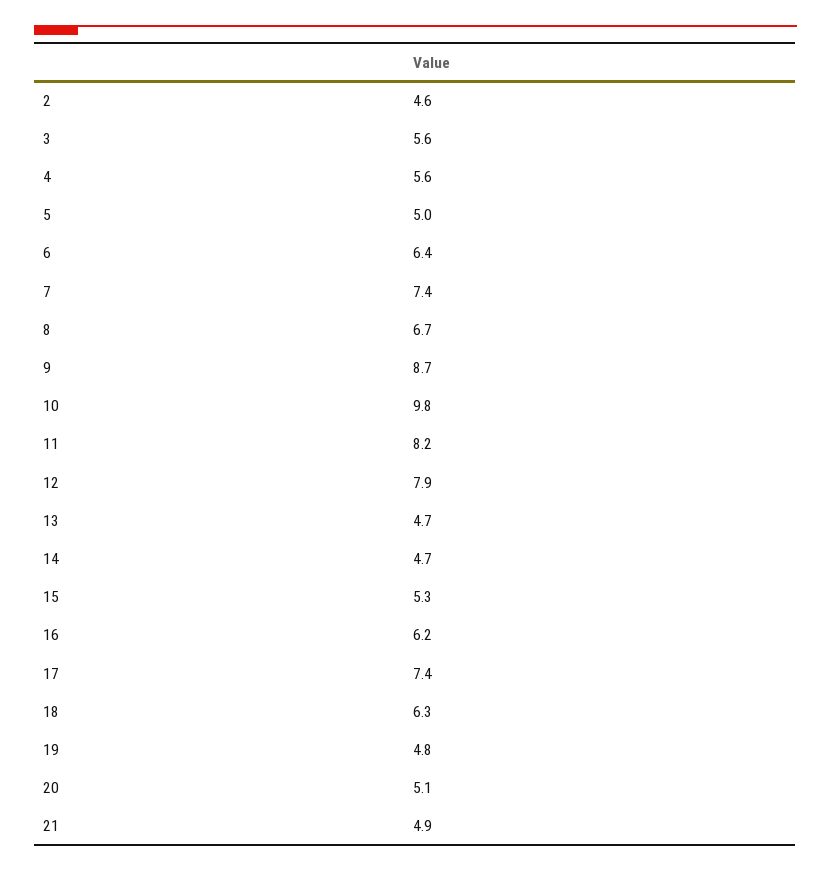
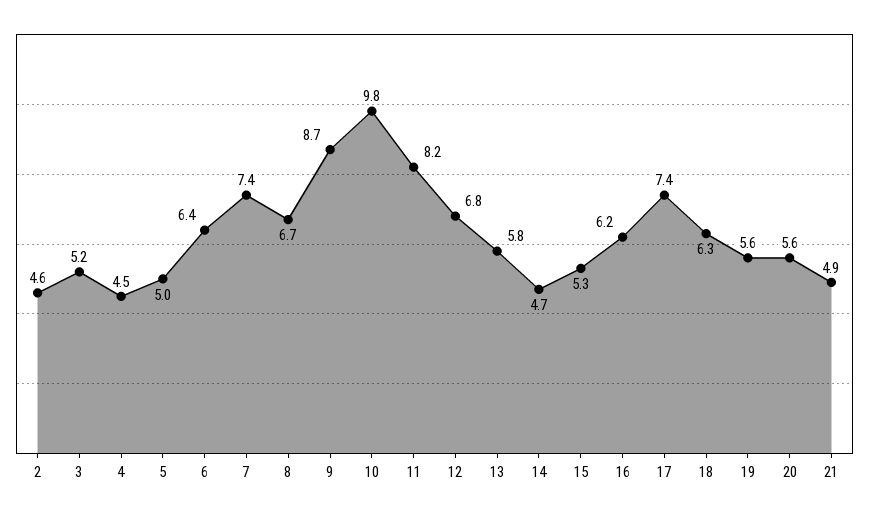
3: 5.6 -> 5.2
4: 5.6 -> 4.5
12: 7.9 -> 6.8
13: 4.7 -> 5.8
19: 4.8 -> 5.6
20: 5.1 -> 5.6

